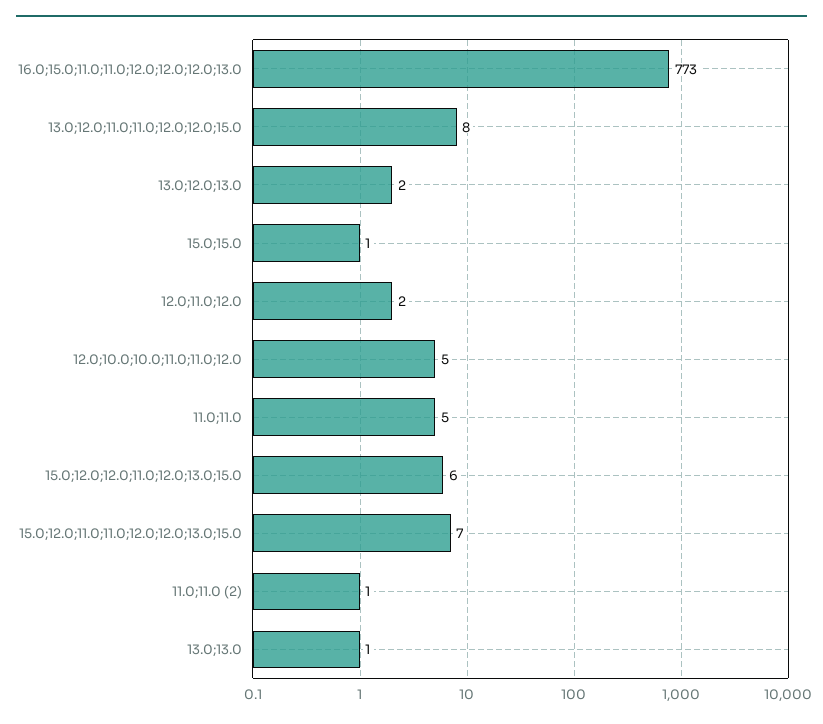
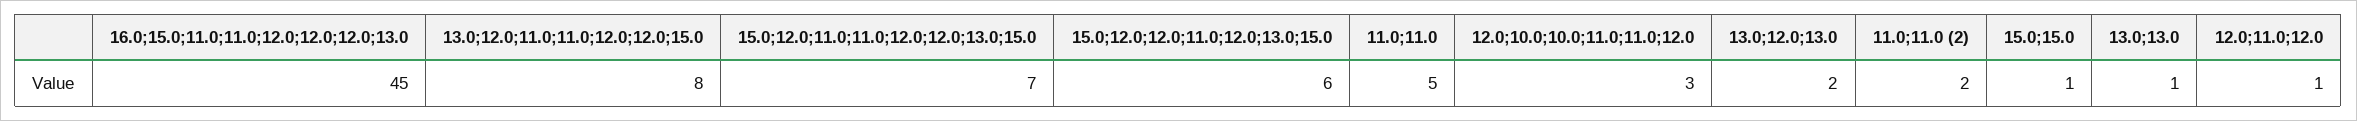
16.0;15.0;11.0;11.0;12.0;12.0;12.0;13.0: 773 -> 45
12.0;11.0;12.0: 2 -> 1
12.0;10.0;10.0;11.0;11.0;12.0: 5 -> 3
11.0;11.0 (2): 1 -> 2

